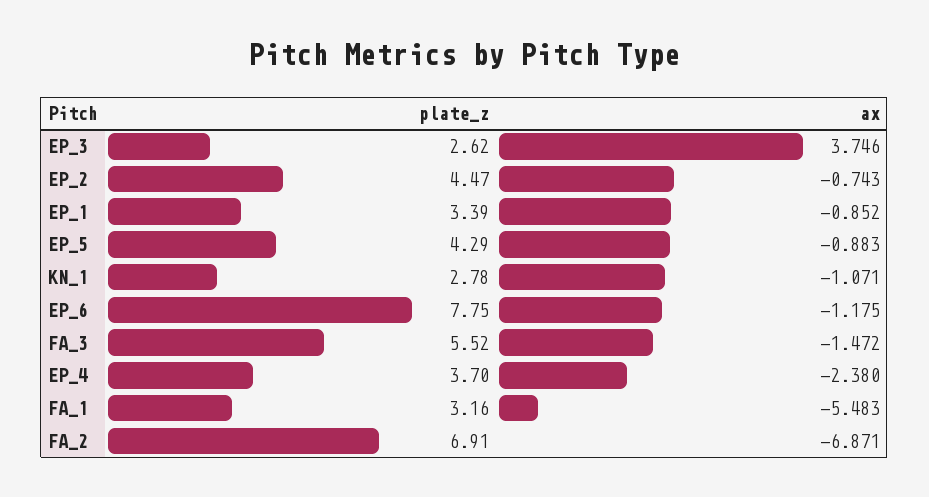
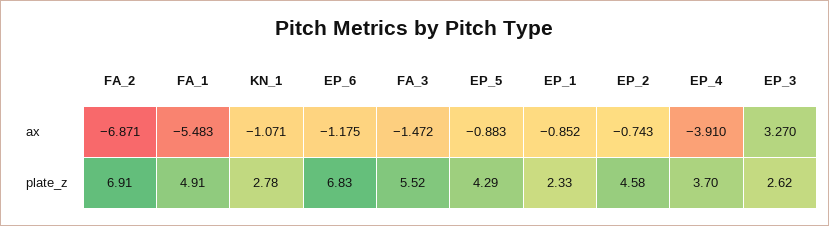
ax, EP_3: 3.746 -> 3.27
plate_z, EP_2: 4.47 -> 4.58
plate_z, EP_1: 3.39 -> 2.33
plate_z, EP_6: 7.75 -> 6.83
ax, EP_4: -2.38 -> -3.91
plate_z, FA_1: 3.16 -> 4.91

